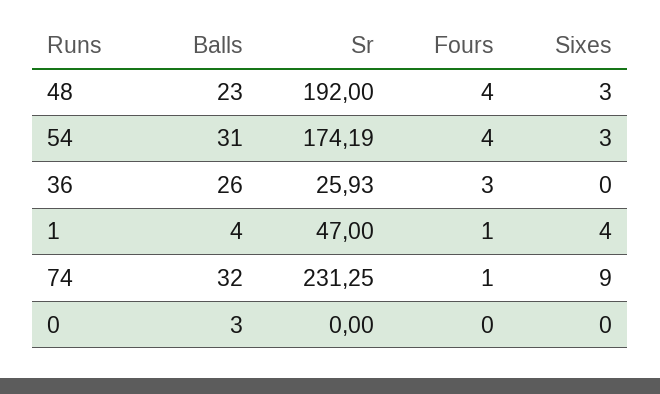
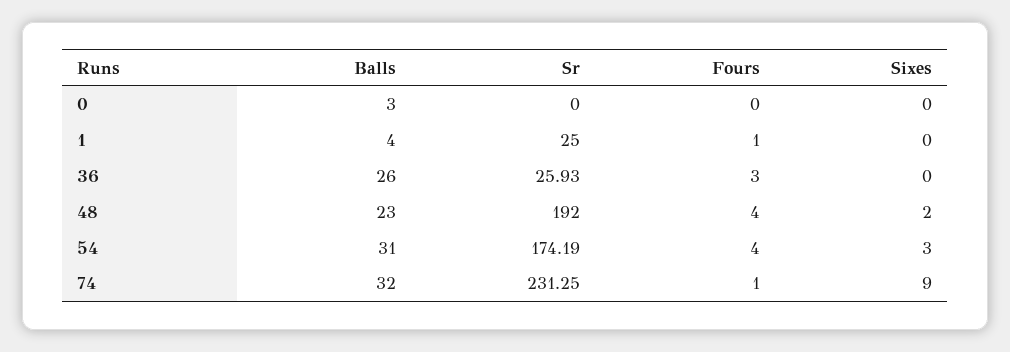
Sixes, 48: 3 -> 2
Sr, 1: 47 -> 25
Sixes, 1: 4 -> 0

